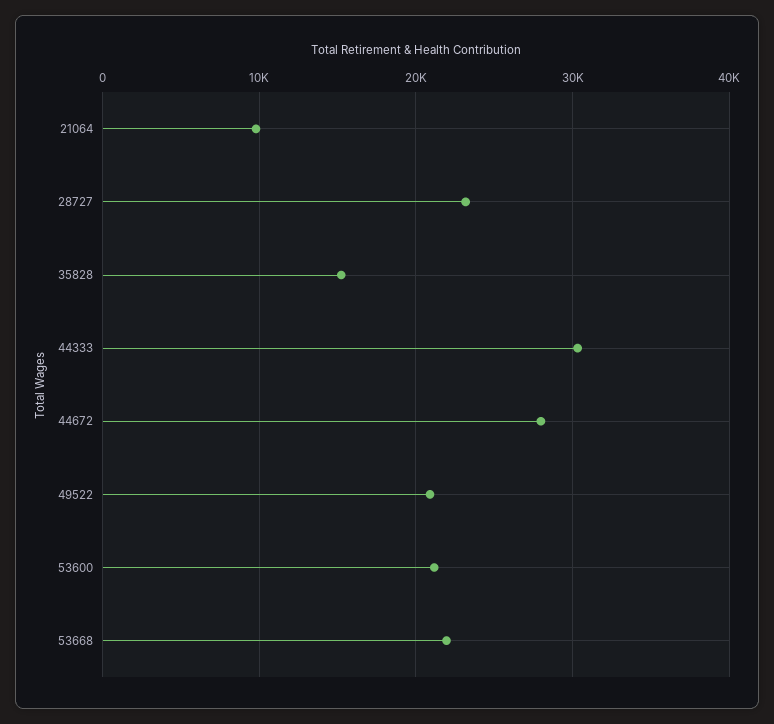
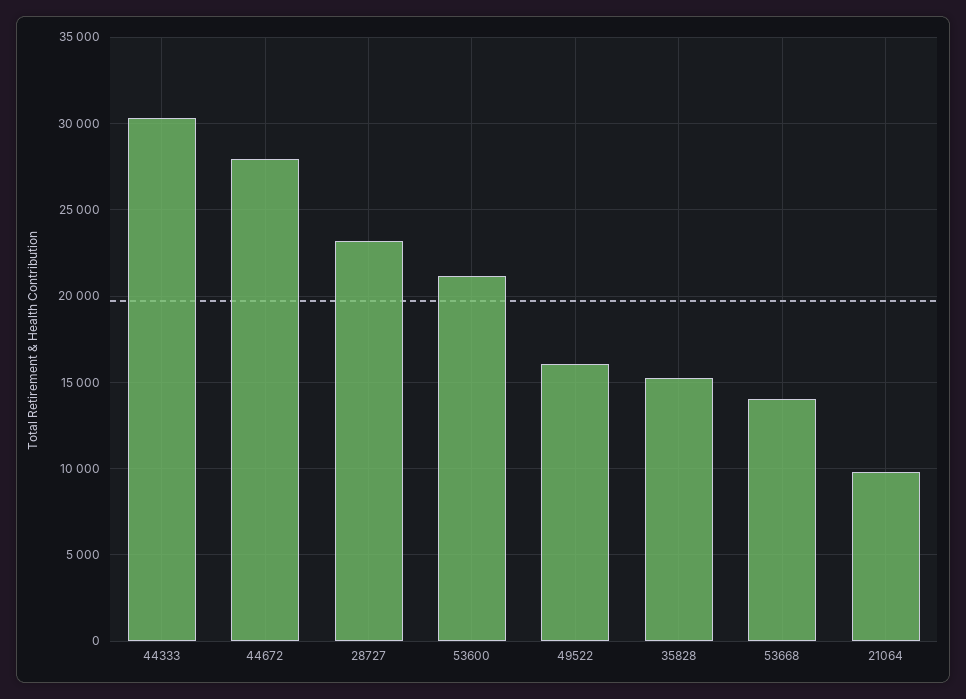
49522: 21000 -> 16000
53668: 22000 -> 14000

